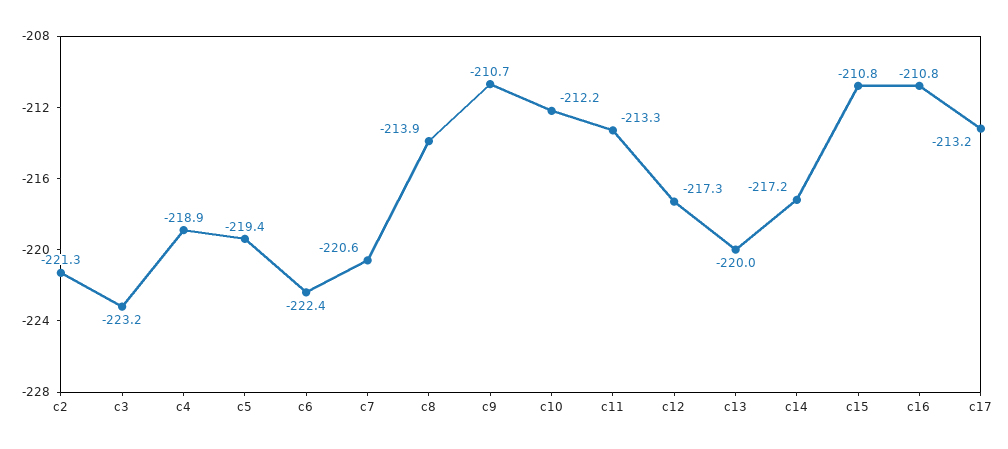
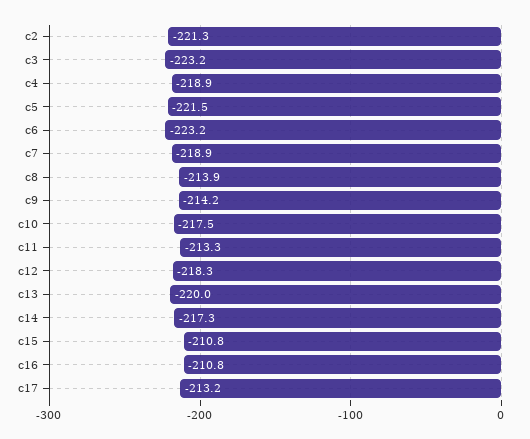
c5: -219.4 -> -221.5
c6: -222.4 -> -223.2
c7: -220.6 -> -218.9
c9: -210.7 -> -214.2
c10: -212.2 -> -217.5
c12: -217.3 -> -218.3
c14: -217.2 -> -217.3

